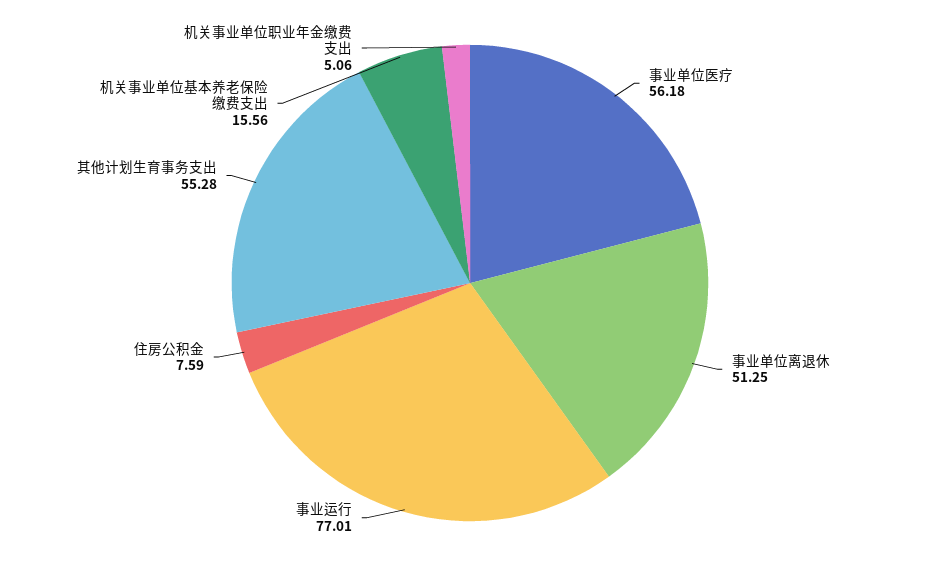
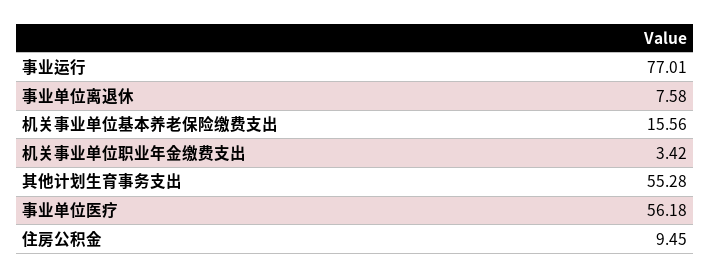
事业单位离退休: 51.25 -> 7.58
住房公积金: 7.59 -> 9.45
机关事业单位职业年金缴费支出: 5.06 -> 3.42

